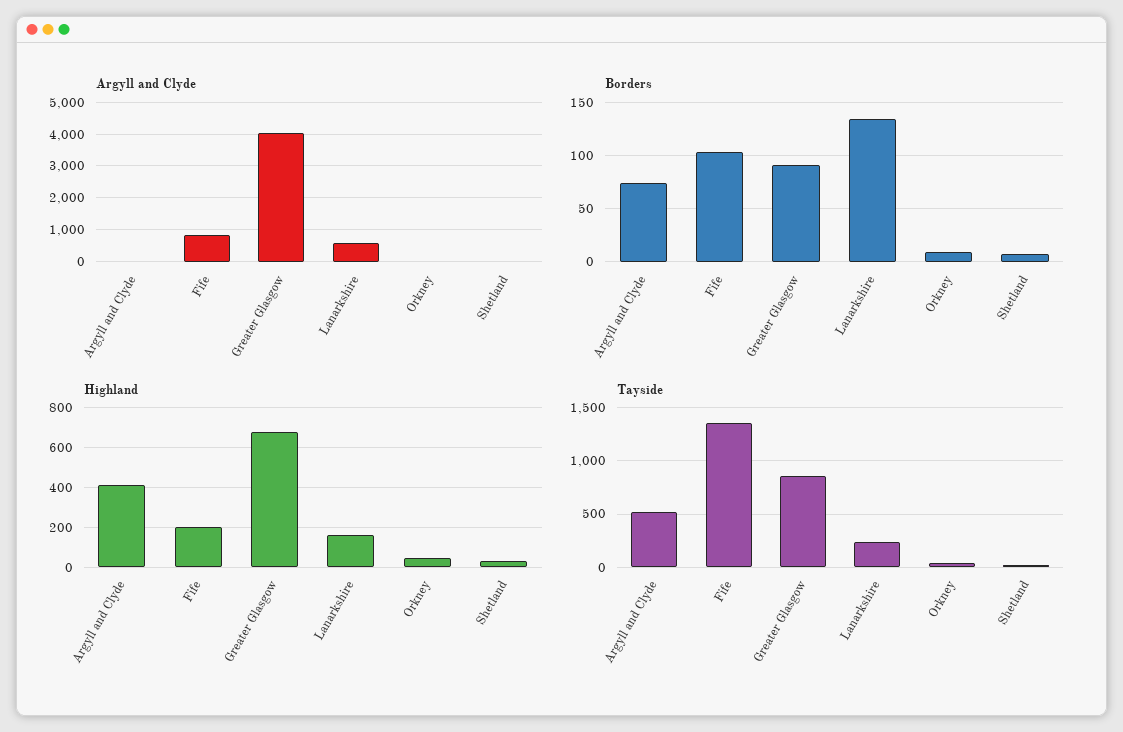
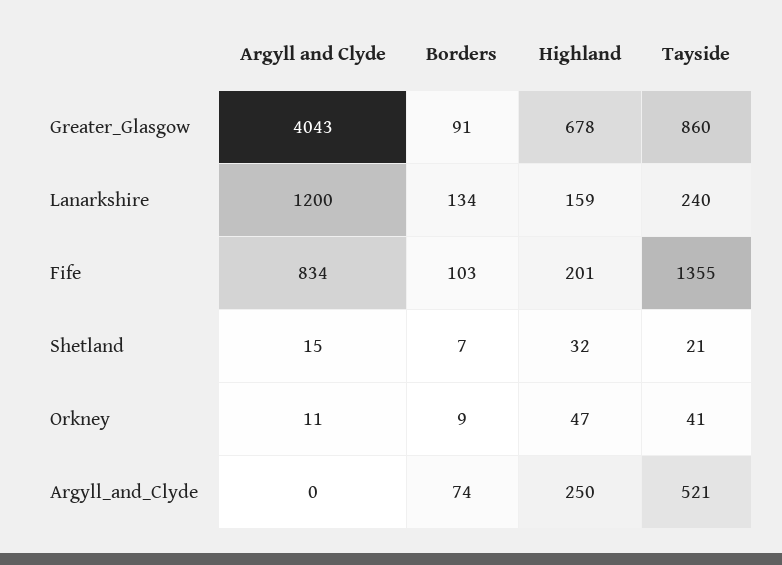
Argyll and Clyde, Lanarkshire: 600 -> 1200
Highland, Argyll and Clyde: 400 -> 250

